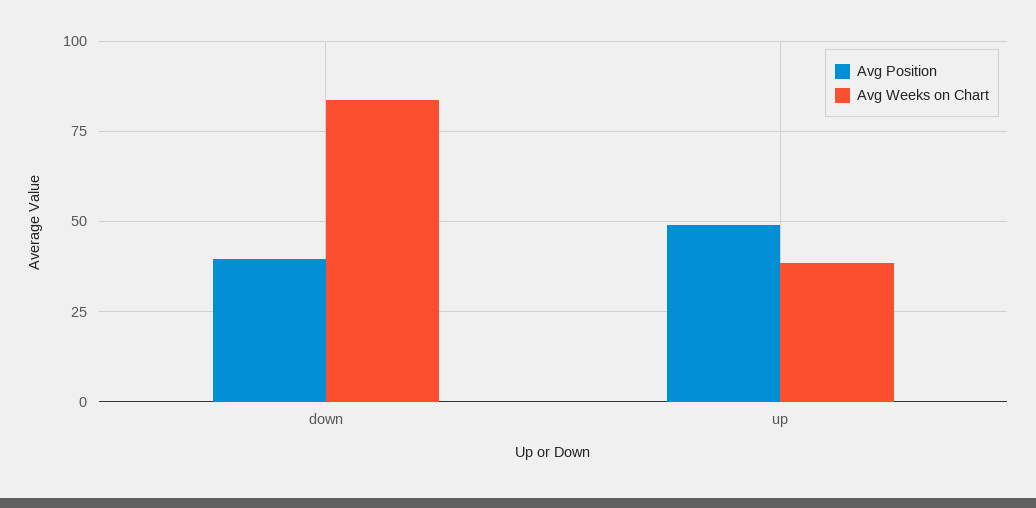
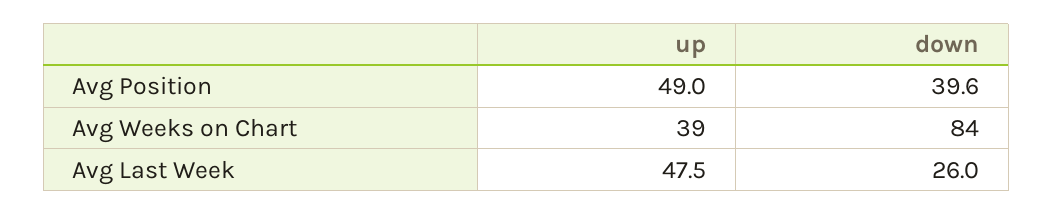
Avg Last Week, up: none -> 47.5
Avg Last Week, down: none -> 26

